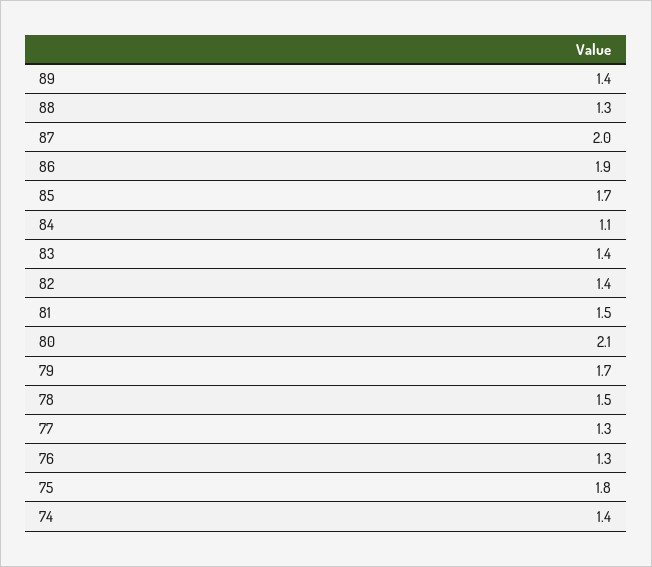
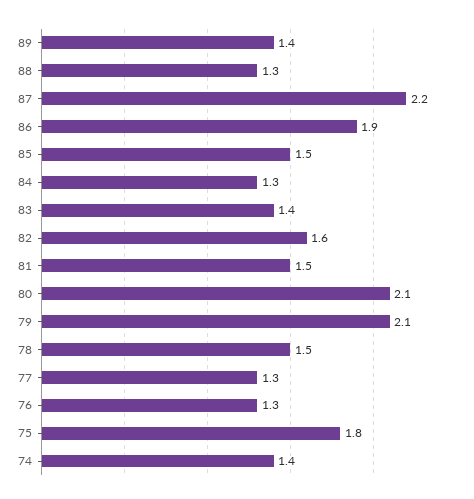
87: 2 -> 2.2
85: 1.7 -> 1.5
84: 1.1 -> 1.3
82: 1.4 -> 1.6
79: 1.7 -> 2.1

